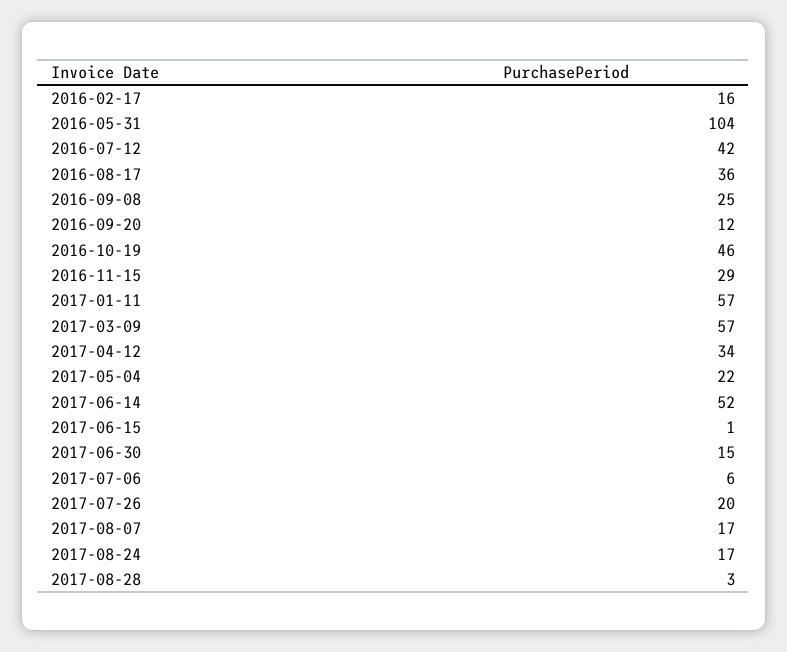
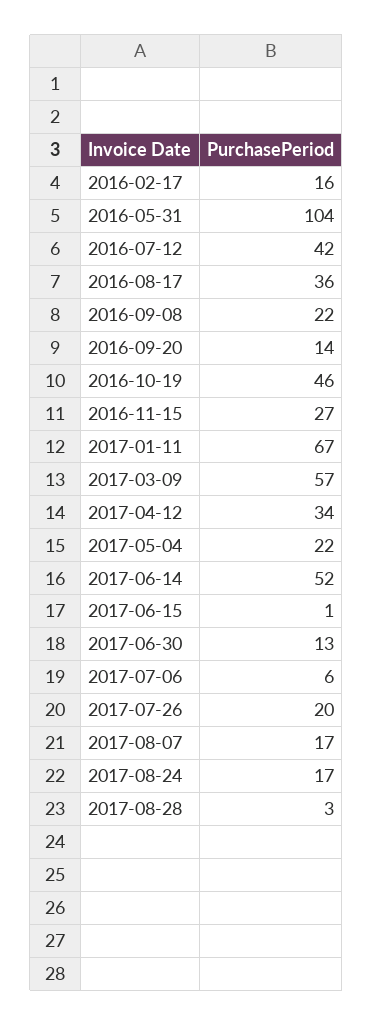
2016-09-08: 25 -> 22
2016-09-20: 12 -> 14
2016-11-15: 29 -> 27
2017-01-11: 57 -> 67
2017-06-30: 15 -> 13

